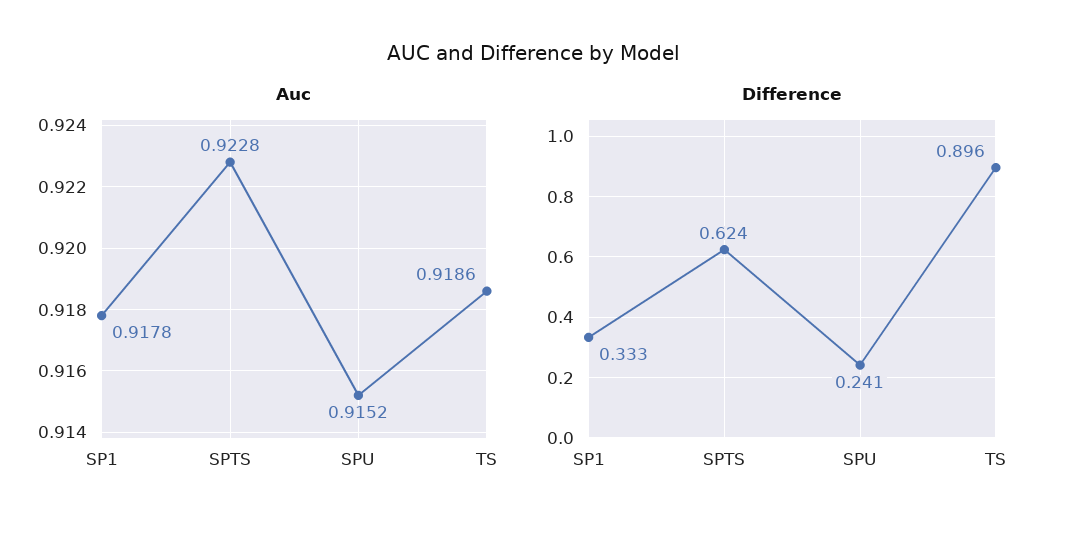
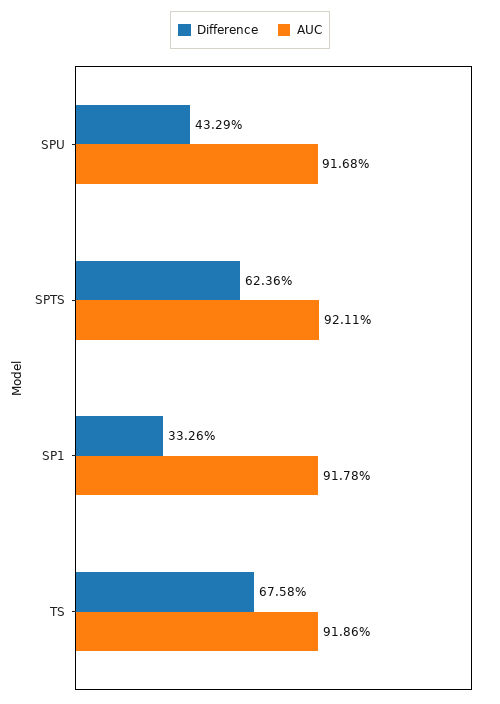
Auc, SPTS: 0.9228 -> 0.9211
Auc, SPU: 0.9152 -> 0.9168
Difference, SPU: 0.241 -> 0.4329
Difference, TS: 0.896 -> 0.6758

